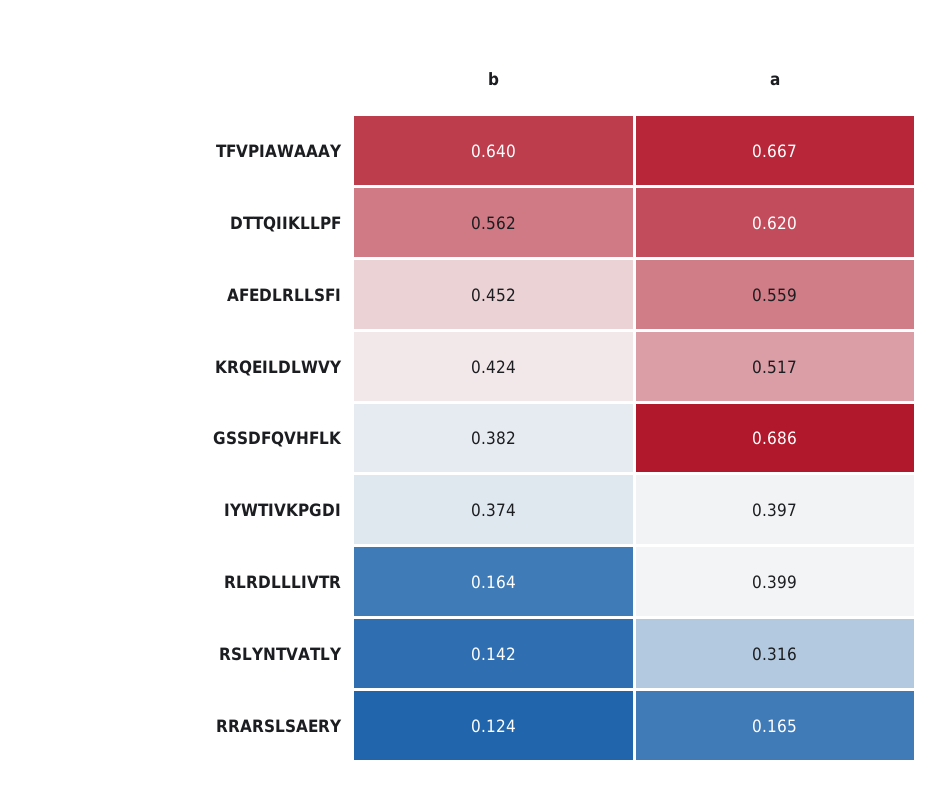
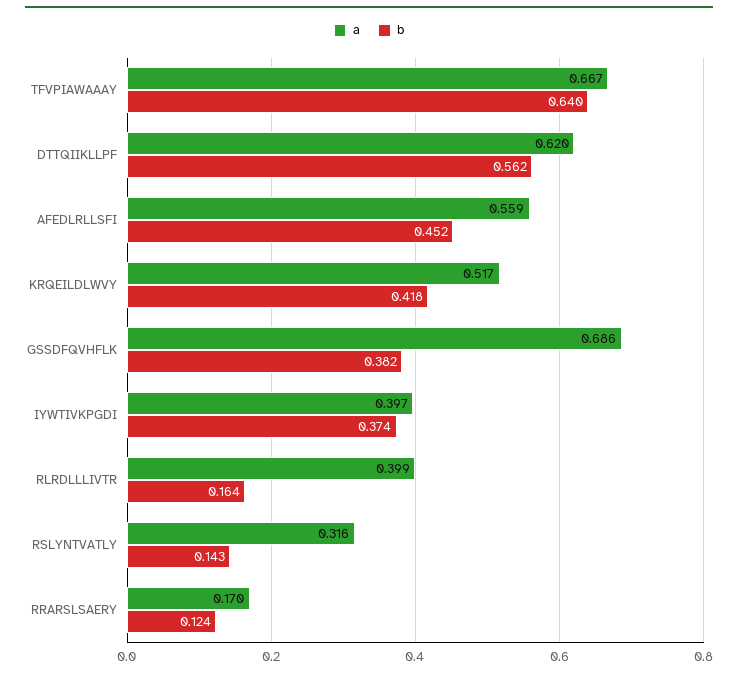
b, KRQEILDLWVY: 0.424 -> 0.418
b, RSLYNTVATLY: 0.142 -> 0.143
a, RRARSLSAERY: 0.165 -> 0.17

